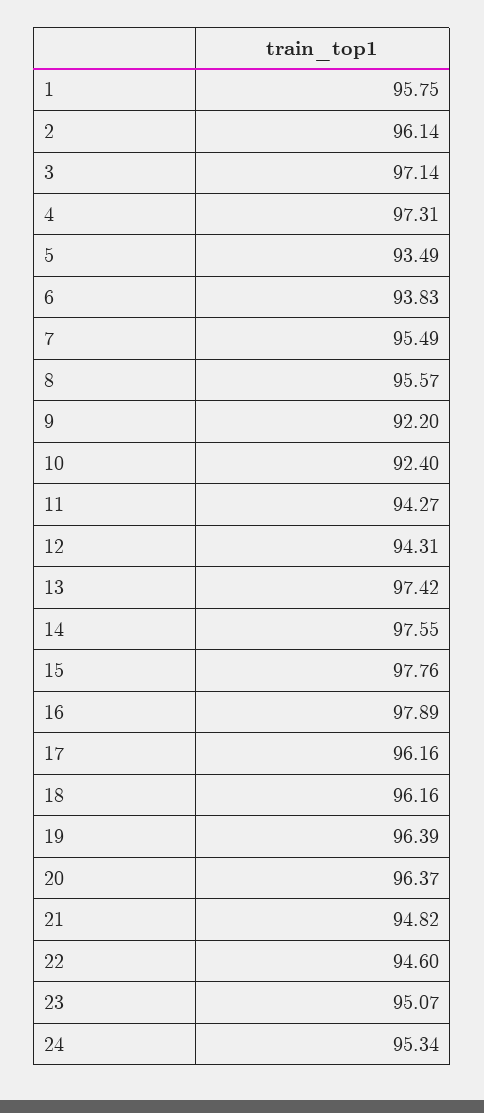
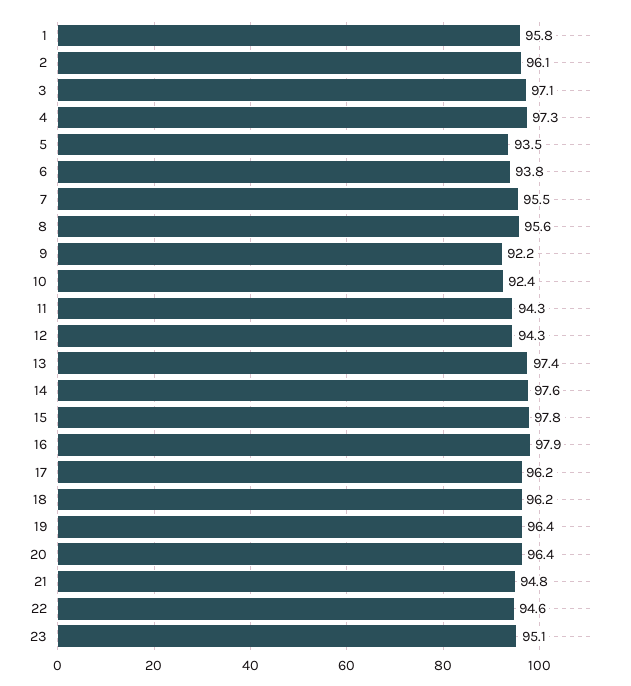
24: 95.34 -> none

